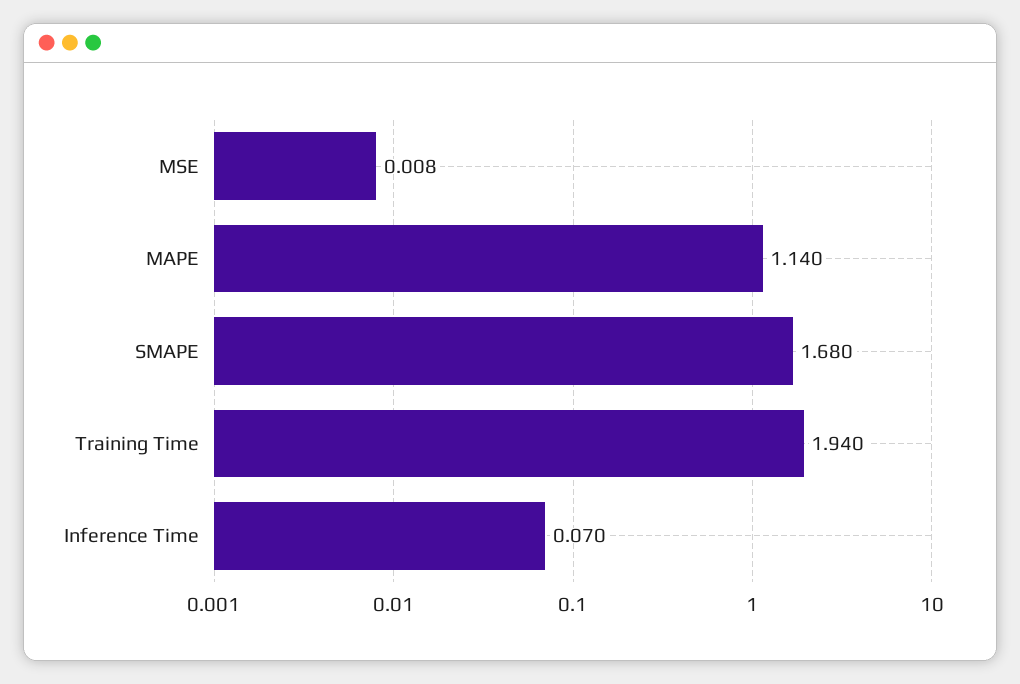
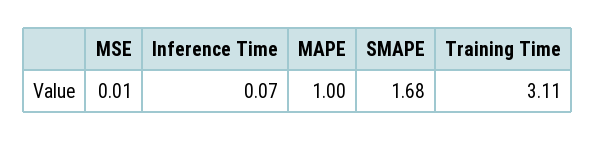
MAPE: 1.14 -> 1
Training Time: 1.94 -> 3.11

